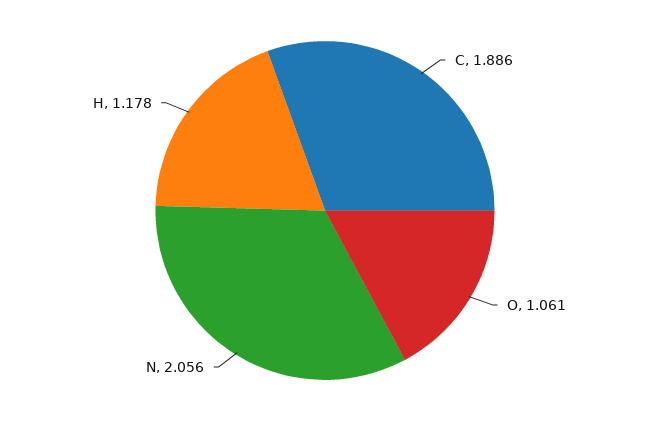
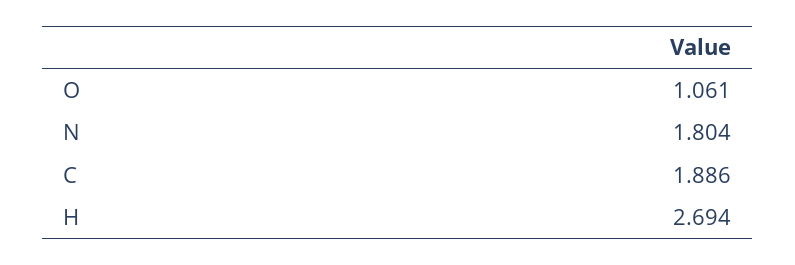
N: 2.056 -> 1.804
H: 1.178 -> 2.694

